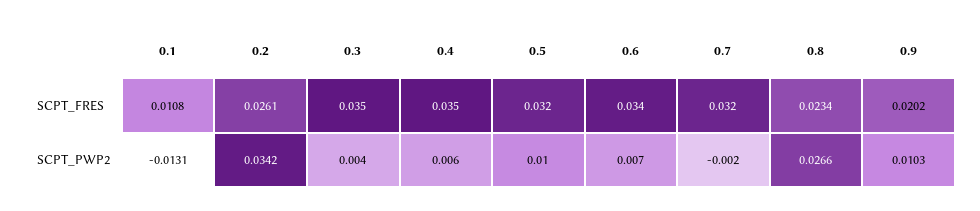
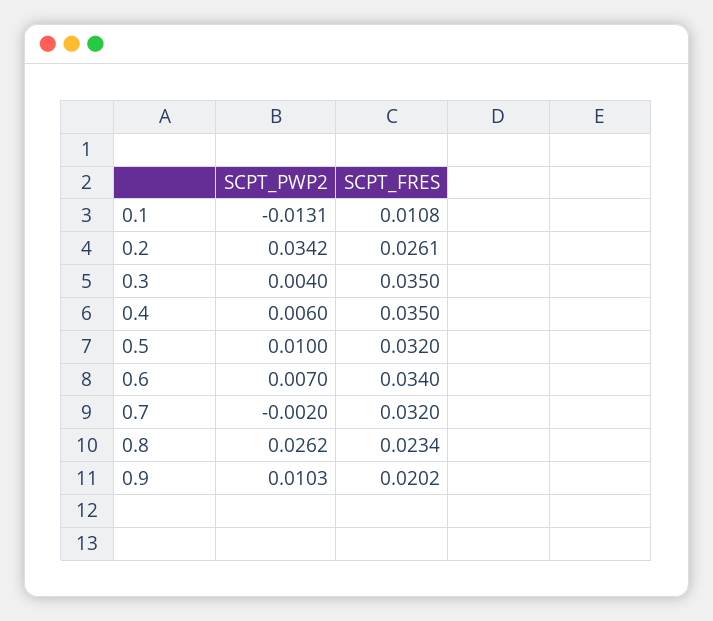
0.8, SCPT_PWP2: 0.0266 -> 0.0262

